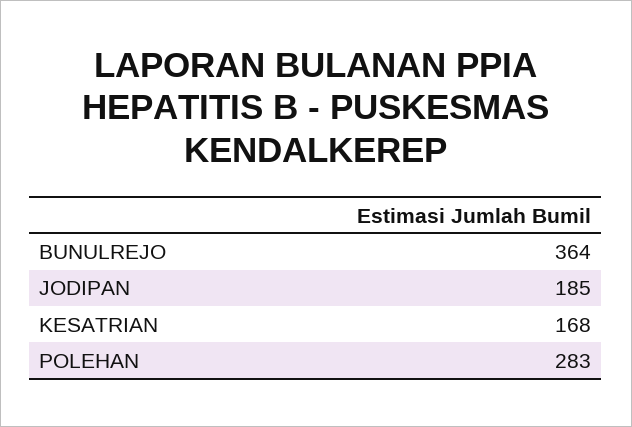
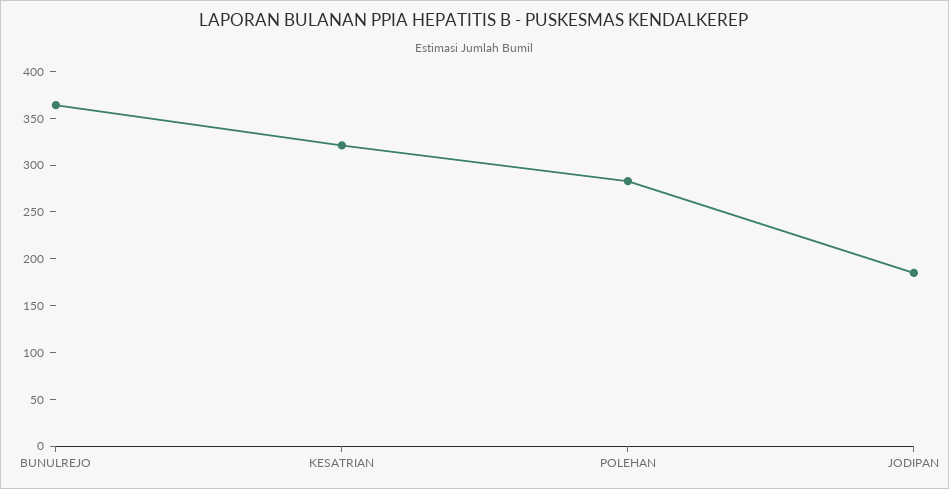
KESATRIAN: 168 -> 320

